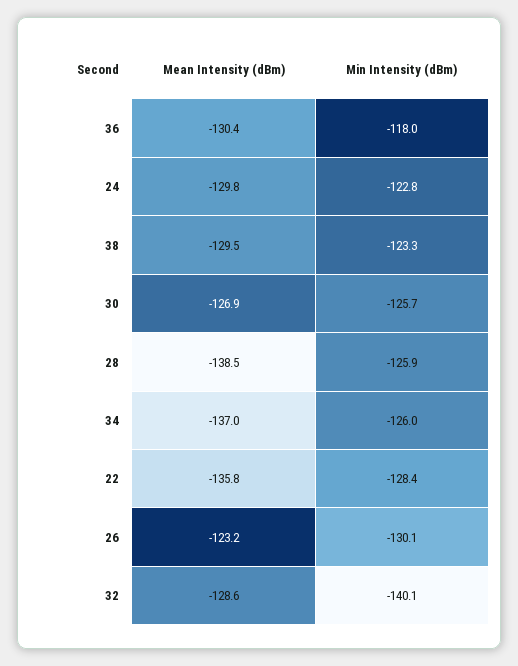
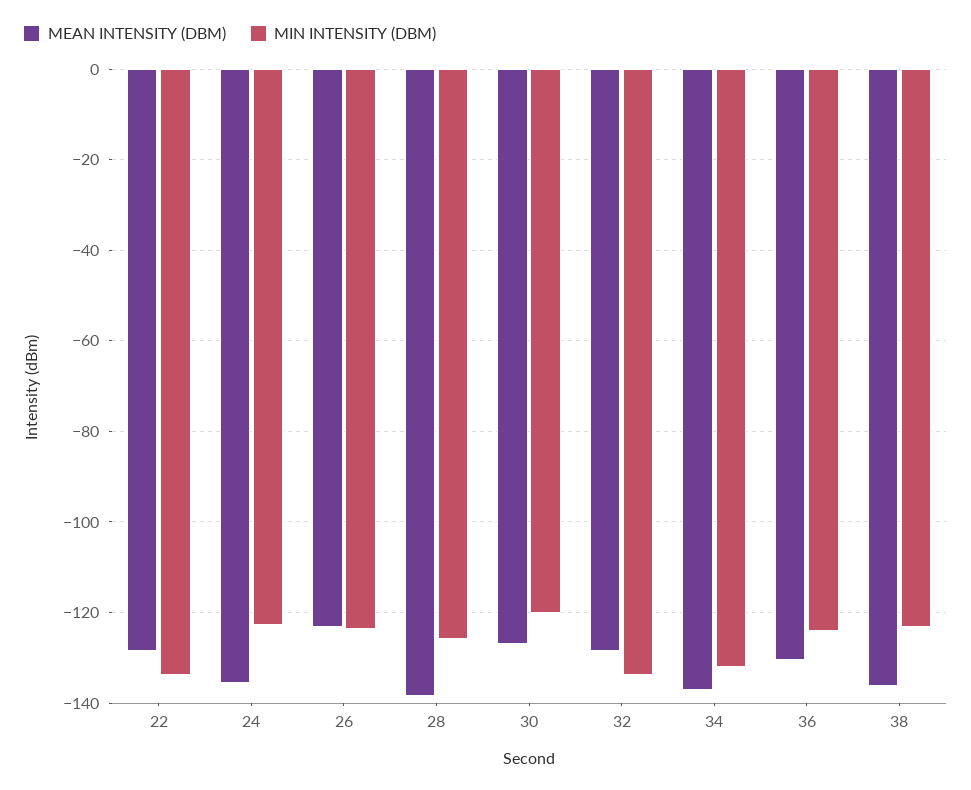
Min Intensity (dBm), 36: -118 -> -124
Mean Intensity (dBm), 24: -129.8 -> -136
Mean Intensity (dBm), 38: -129.5 -> -136
Min Intensity (dBm), 30: -125.7 -> -120
Min Intensity (dBm), 34: -126 -> -132
Mean Intensity (dBm), 22: -135.8 -> -128
Min Intensity (dBm), 22: -128.4 -> -134
Min Intensity (dBm), 26: -130.1 -> -124
Min Intensity (dBm), 32: -140.1 -> -134

